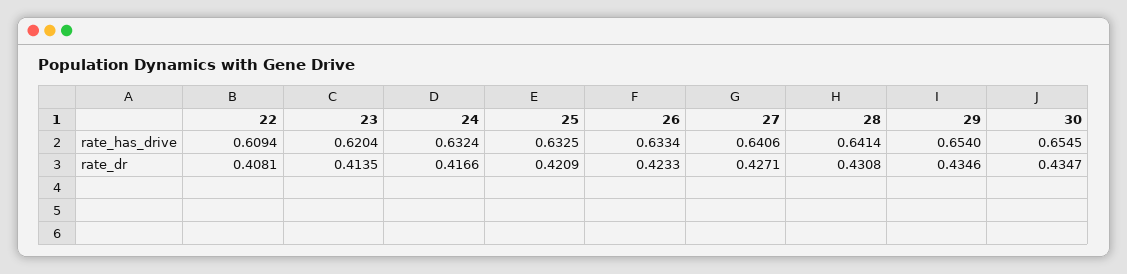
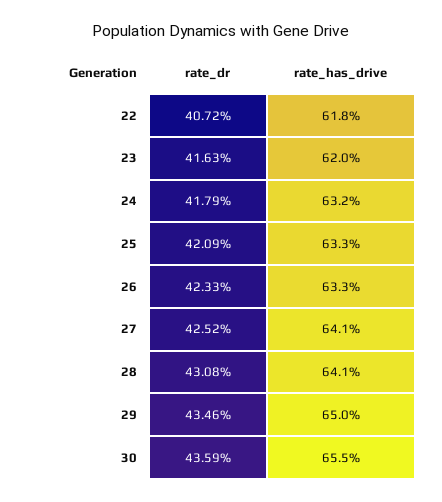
22, rate_has_drive: 0.6094 -> 0.618
29, rate_has_drive: 0.654 -> 0.65
22, rate_dr: 0.4081 -> 0.4072
23, rate_dr: 0.4135 -> 0.4163
24, rate_dr: 0.4166 -> 0.4179
27, rate_dr: 0.4271 -> 0.4252
30, rate_dr: 0.4347 -> 0.4359

